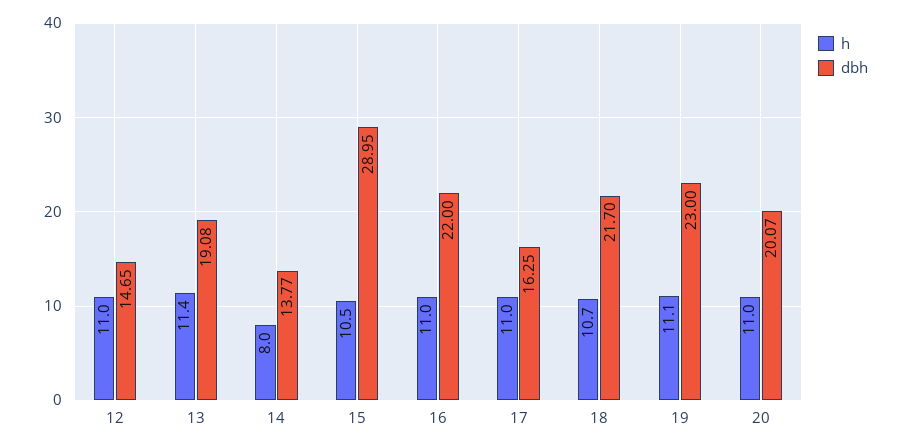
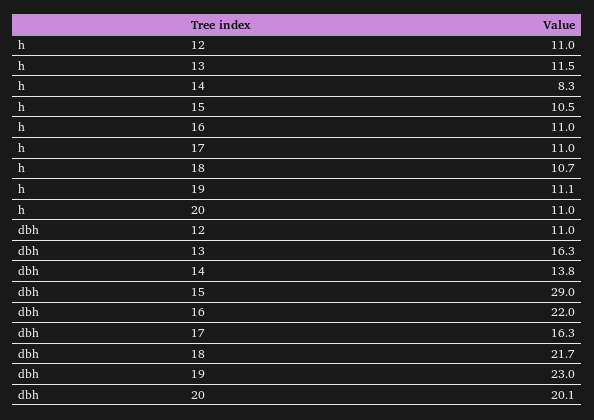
dbh, 12: 14.65 -> 11
h, 13: 11.4 -> 11.5
dbh, 13: 19.08 -> 16.3
h, 14: 8 -> 8.3

